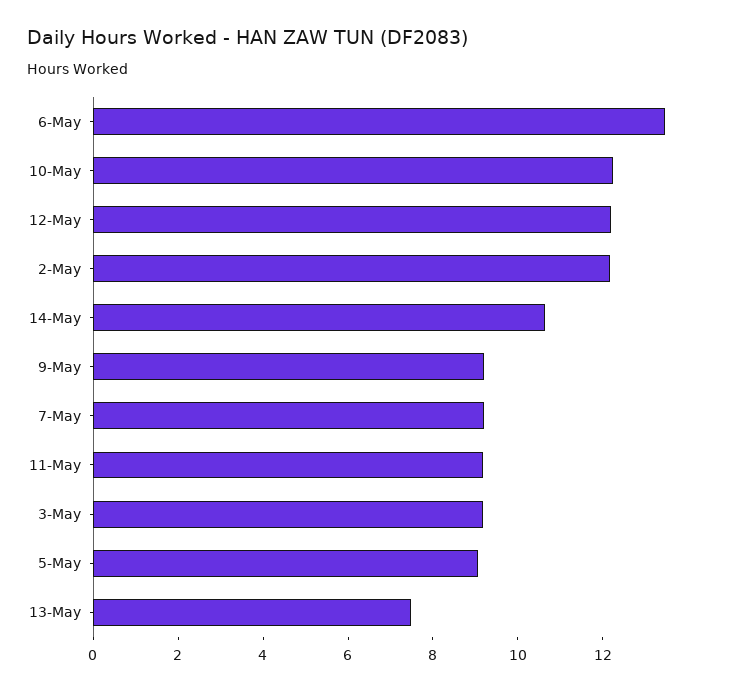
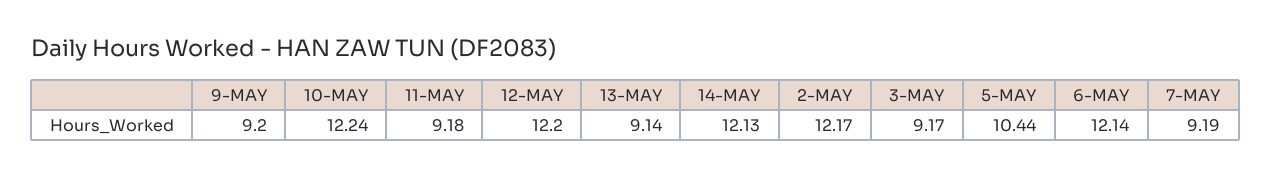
6-May: 13.5 -> 12.14
14-May: 10.5 -> 12.13
5-May: 9 -> 10.44
13-May: 7.5 -> 9.14

